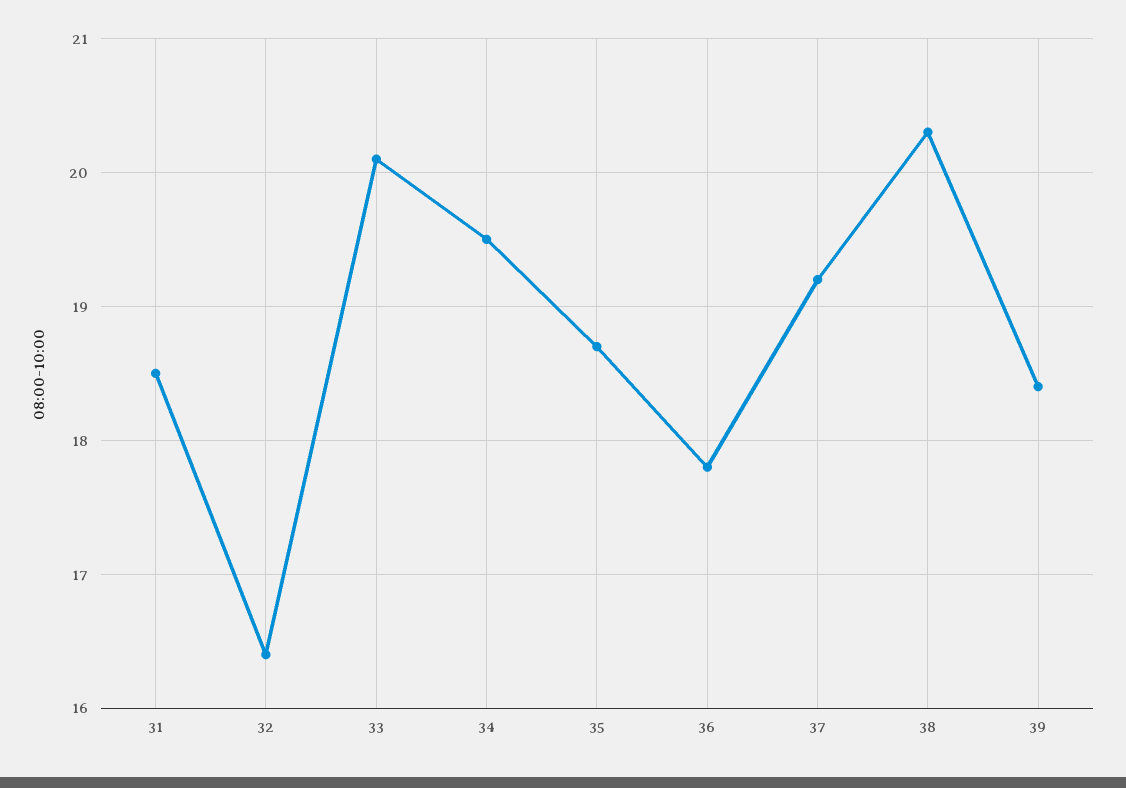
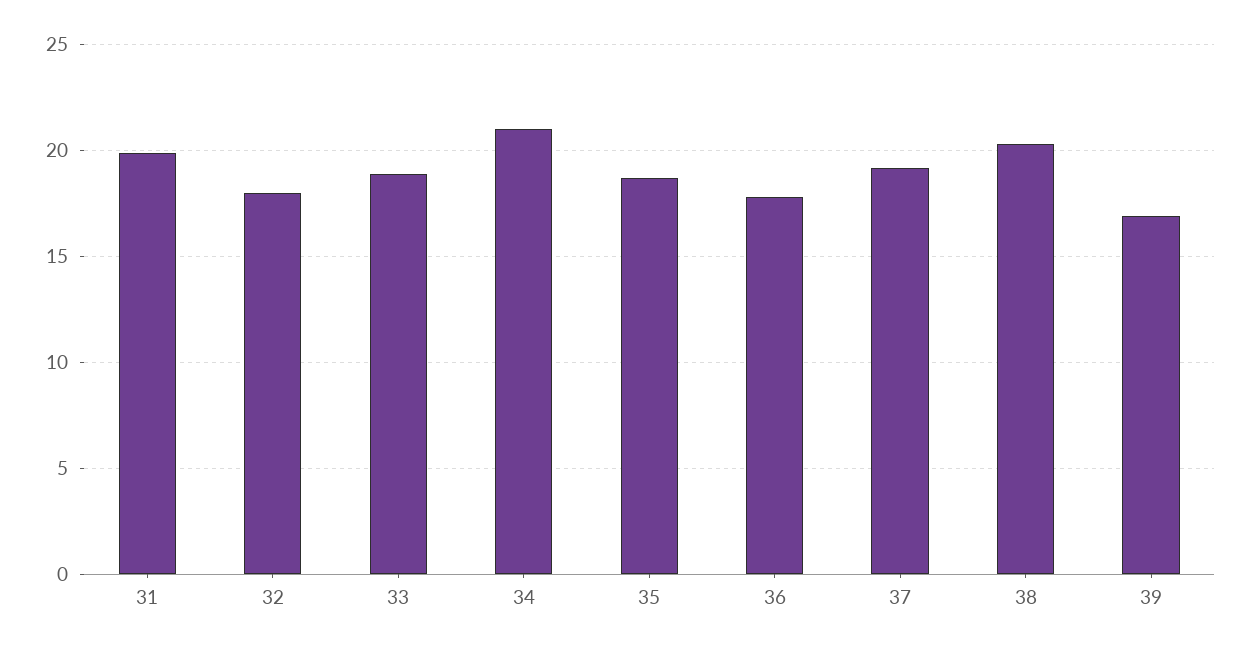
31: 18.5 -> 20
32: 16.4 -> 18
33: 20.1 -> 19
34: 19.5 -> 21
39: 18.4 -> 17

